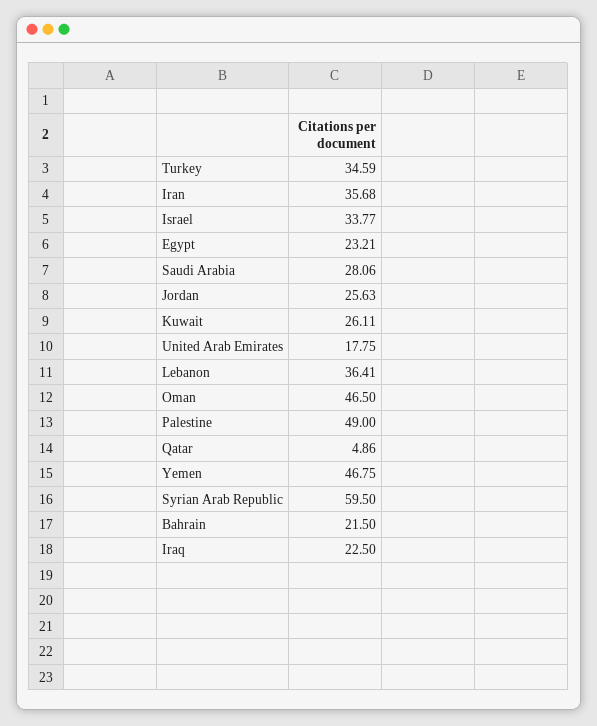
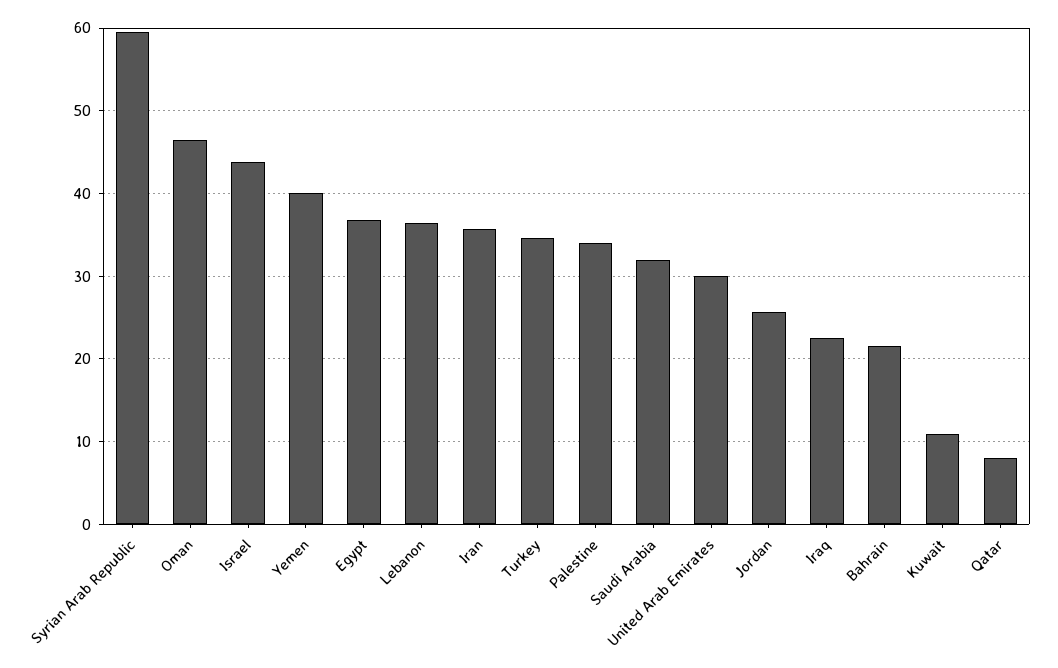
Israel: 33.77 -> 44
Egypt: 23.21 -> 37
Saudi Arabia: 28.06 -> 32
Kuwait: 26.11 -> 11
United Arab Emirates: 17.75 -> 30
Palestine: 49 -> 34
Qatar: 4.86 -> 8
Yemen: 46.75 -> 40

